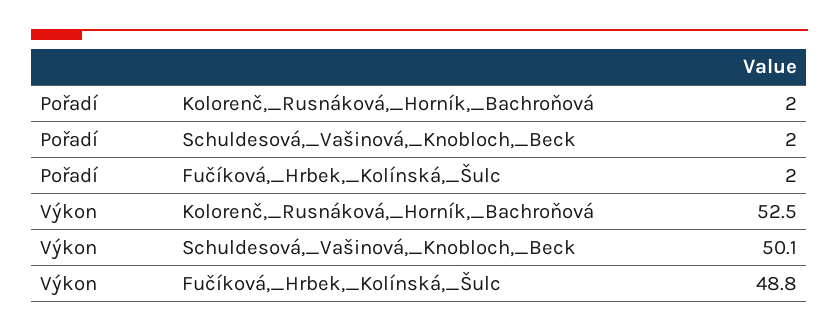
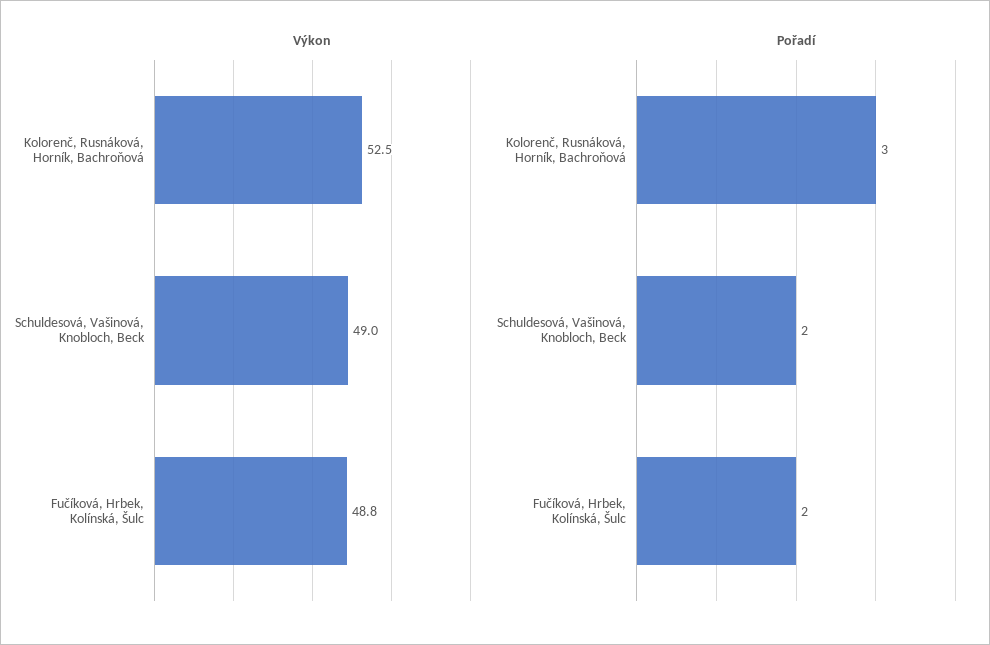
Pořadí, Kolorenč,_Rusnáková,_Horník,_Bachroňová: 2 -> 3
Výkon, Schuldesová,_Vašinová,_Knobloch,_Beck: 50.1 -> 49

